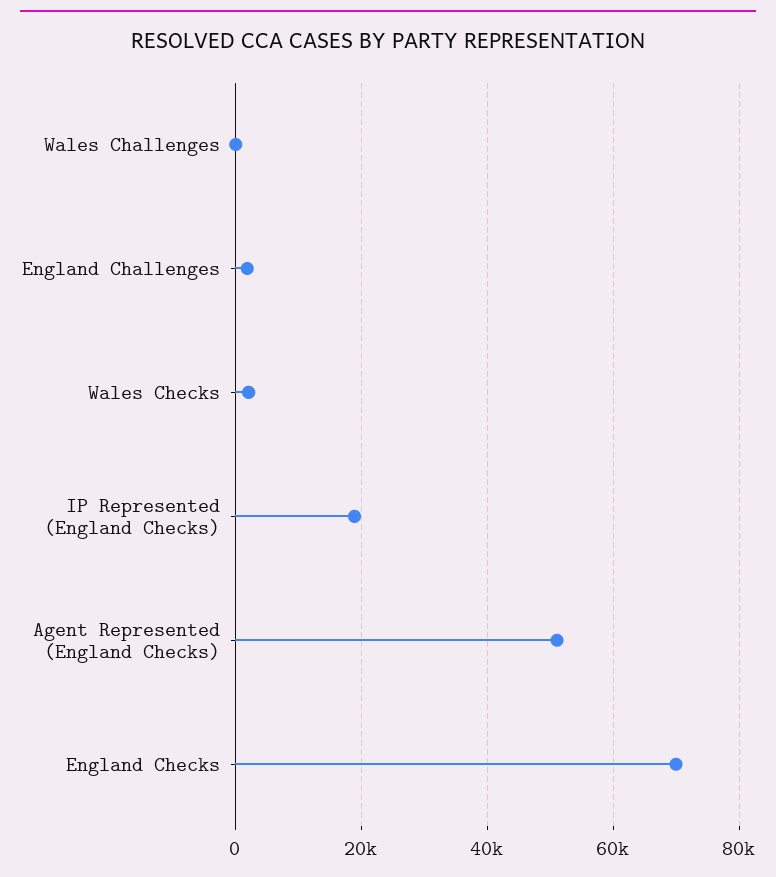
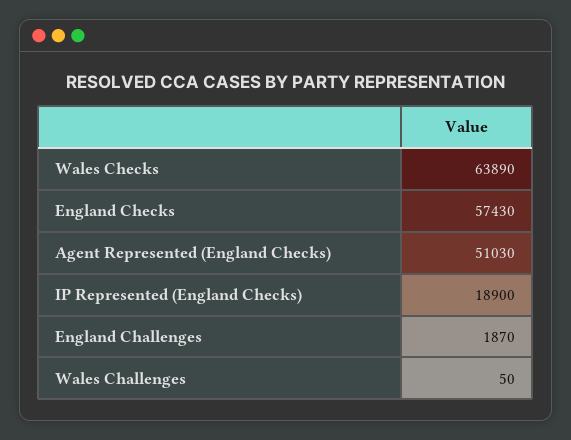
Wales Checks: 2000 -> 63890
England Checks: 70000 -> 57430

